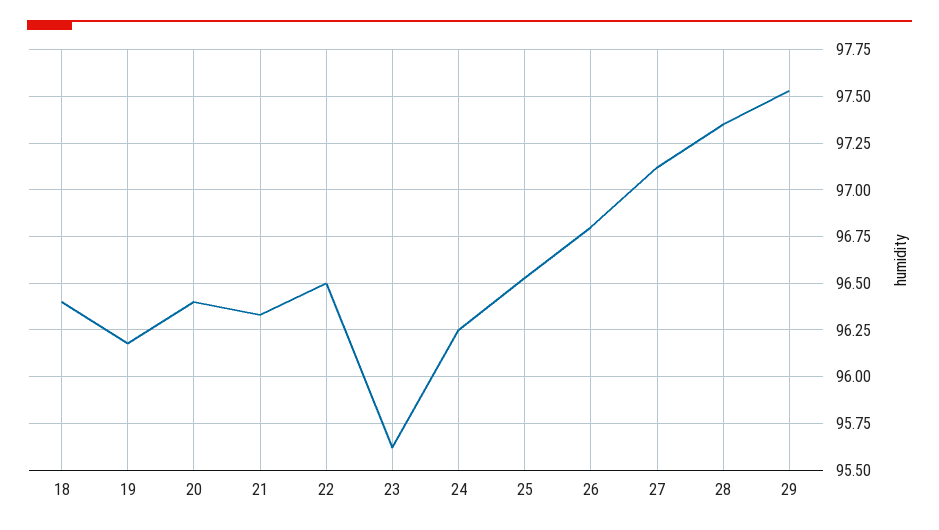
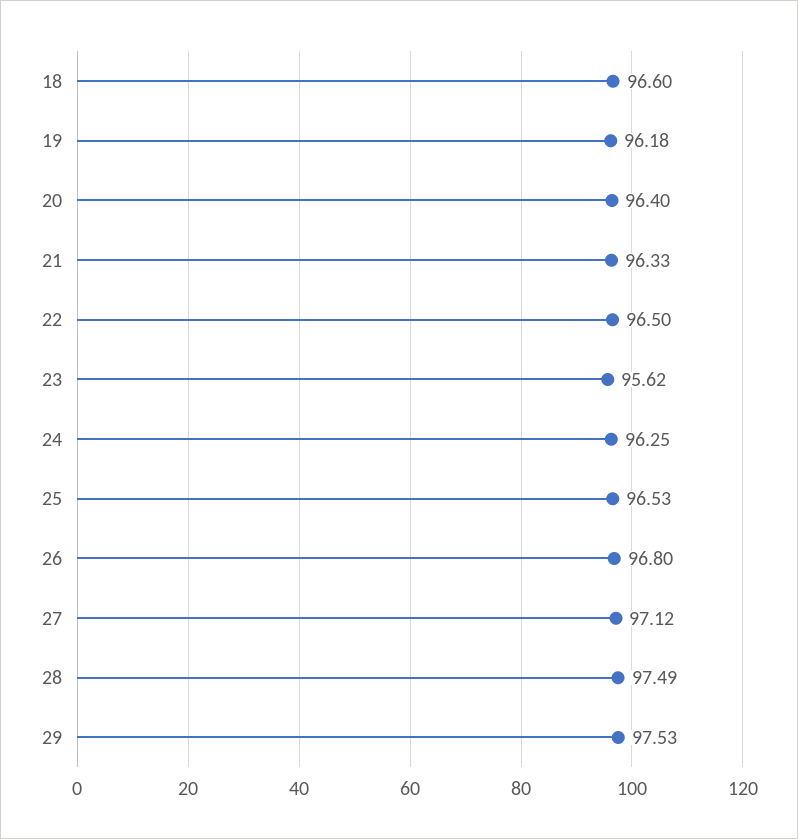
18: 96.4 -> 96.6
28: 97.35 -> 97.49

